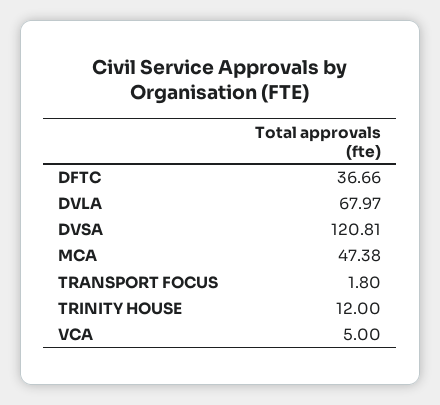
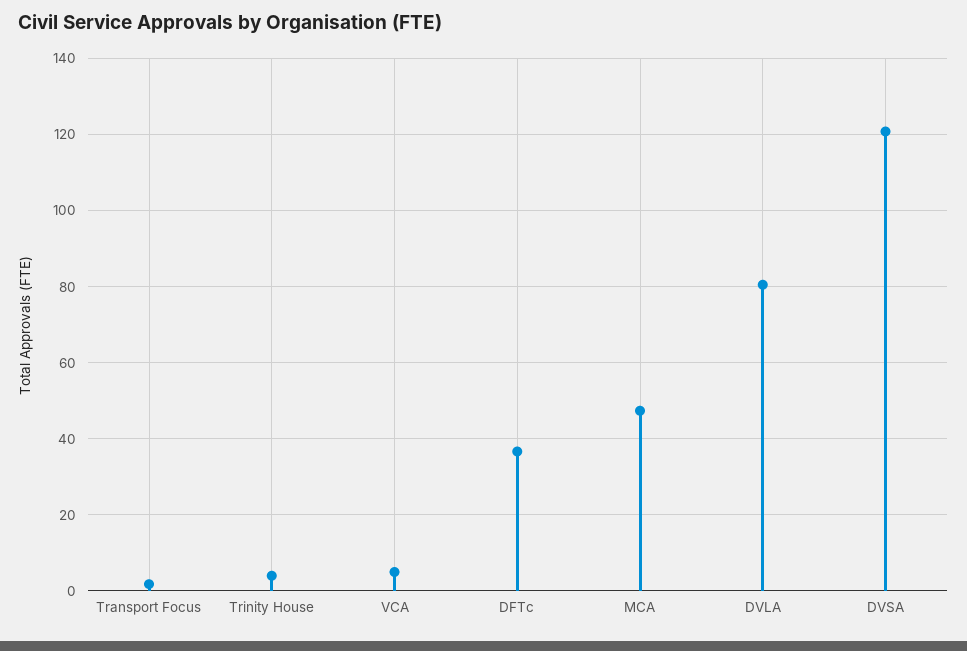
DVLA: 67.97 -> 80
TRINITY HOUSE: 12 -> 4

